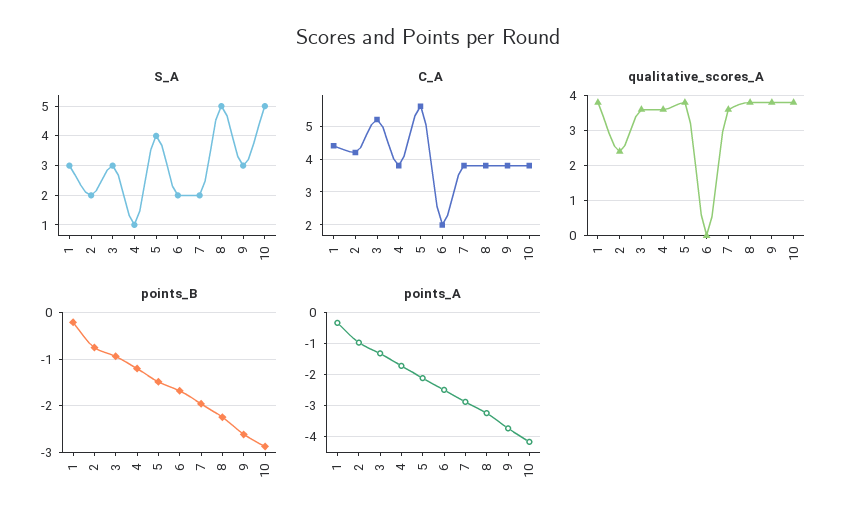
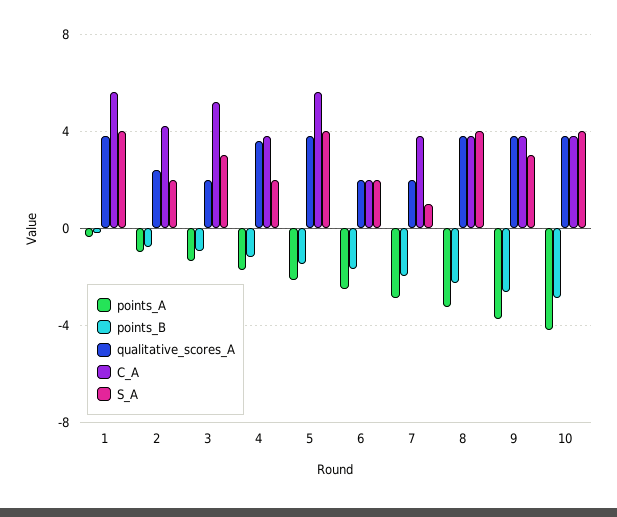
S_A, 1: 3 -> 4
S_A, 4: 1 -> 2
S_A, 7: 2 -> 1
S_A, 8: 5 -> 4
S_A, 10: 5 -> 4
C_A, 1: 4.5 -> 5.5
qualitative_scores_A, 3: 3.5 -> 2
qualitative_scores_A, 6: 0 -> 2
qualitative_scores_A, 7: 3.5 -> 2

